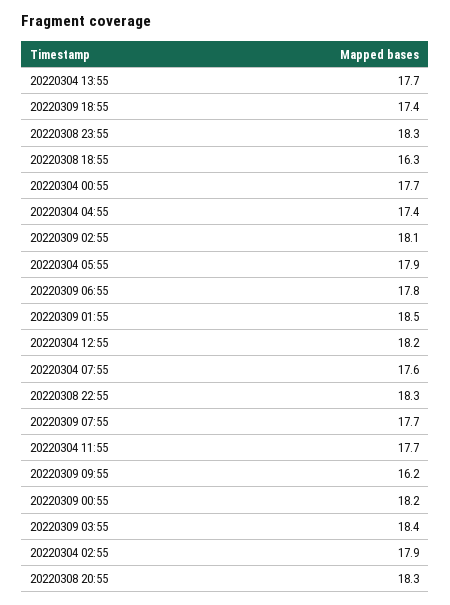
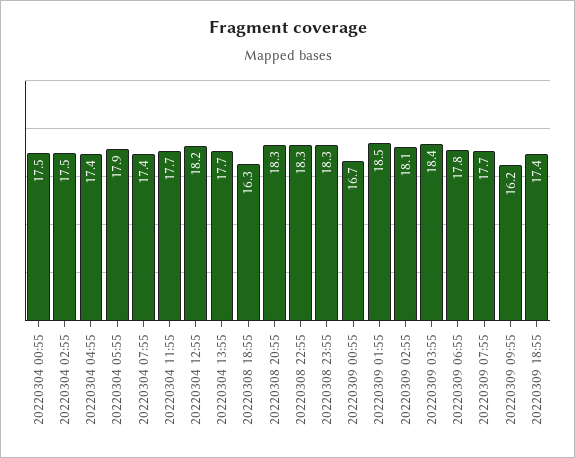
20220304 00:55: 17.7 -> 17.5
20220304 07:55: 17.6 -> 17.4
20220309 00:55: 18.2 -> 16.7
20220304 02:55: 17.9 -> 17.5

